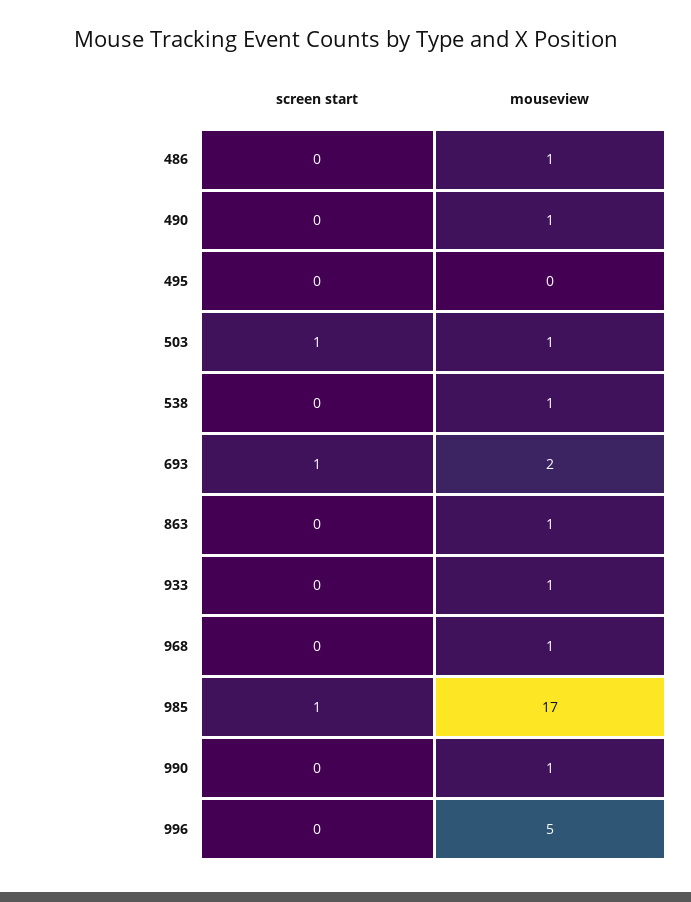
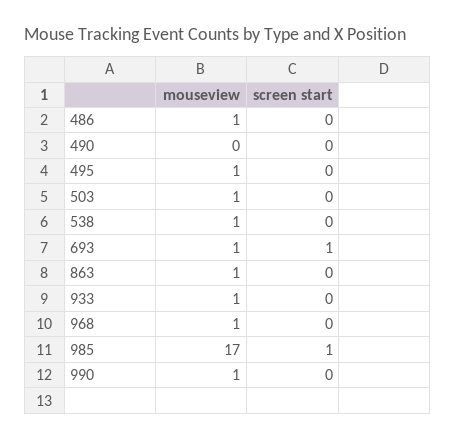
mouseview, 490: 1 -> 0
mouseview, 495: 0 -> 1
screen start, 503: 1 -> 0
mouseview, 693: 2 -> 1
screen start, 996: 0 -> none
mouseview, 996: 5 -> none

